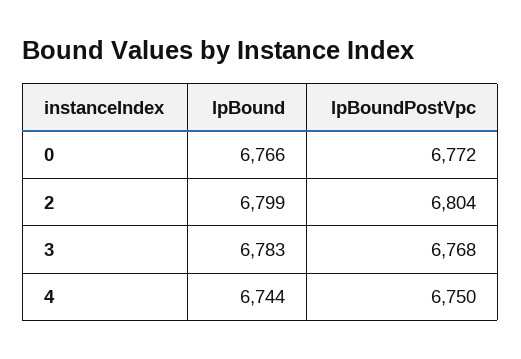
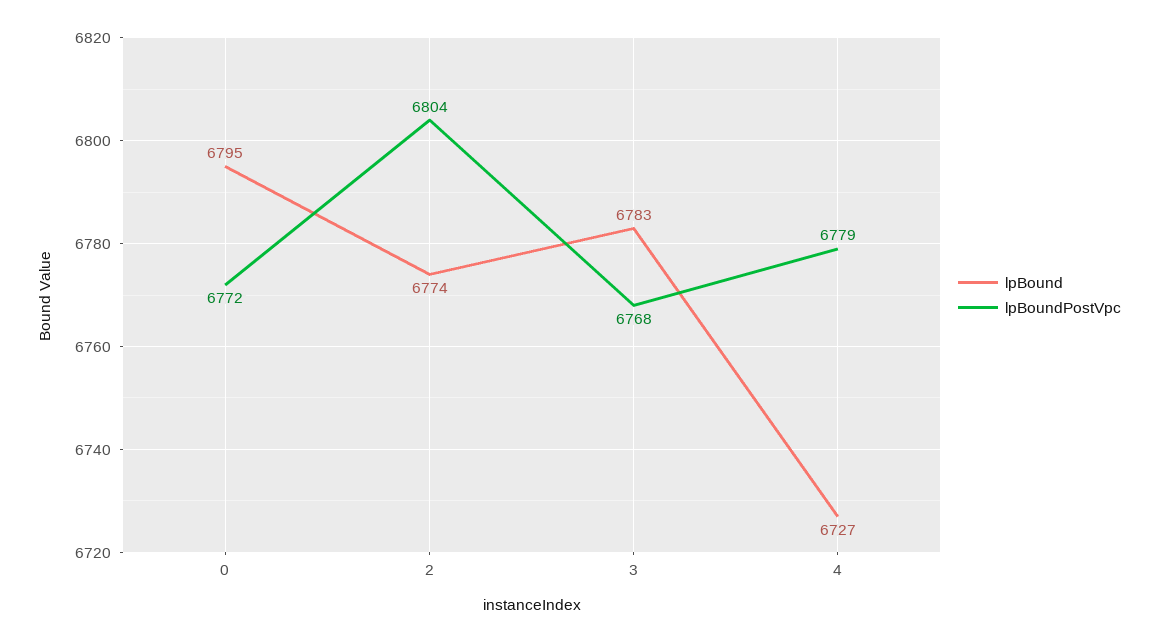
lpBound, 0: 6766 -> 6795
lpBound, 2: 6799 -> 6774
lpBound, 4: 6744 -> 6727
lpBoundPostVpc, 4: 6750 -> 6779

